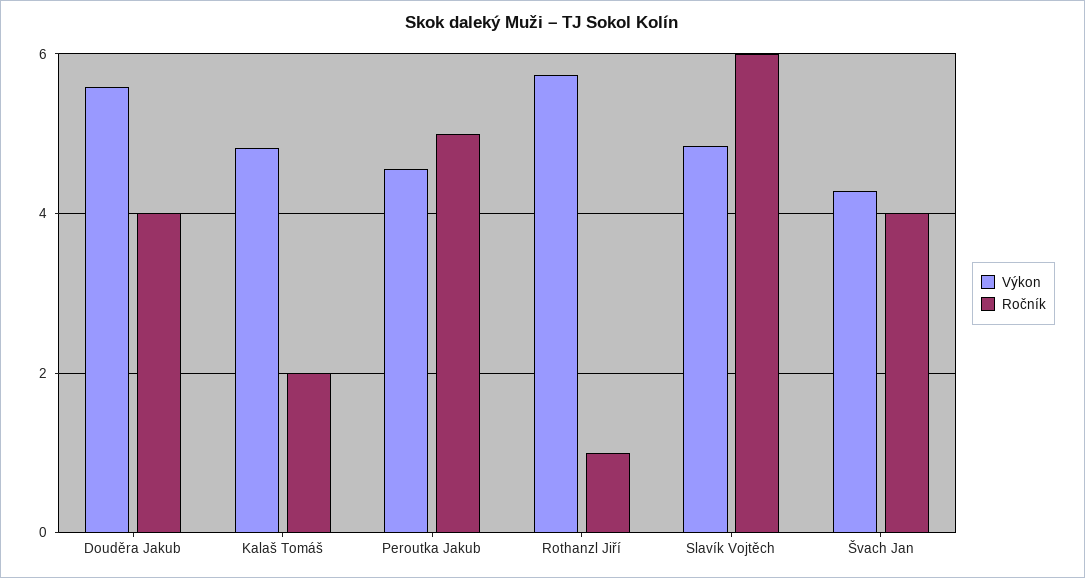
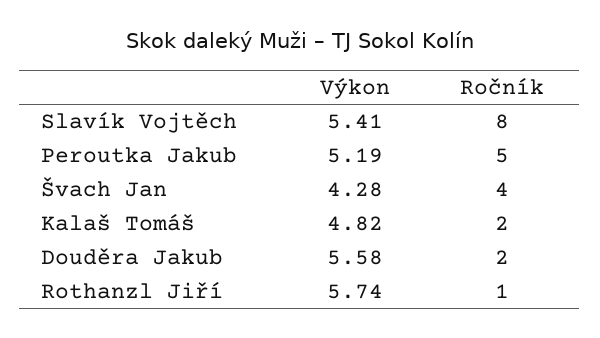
Ročník, Douděra Jakub: 4 -> 2
Výkon, Peroutka Jakub: 4.6 -> 5.19
Výkon, Slavík Vojtěch: 4.8 -> 5.41
Ročník, Slavík Vojtěch: 6 -> 8

